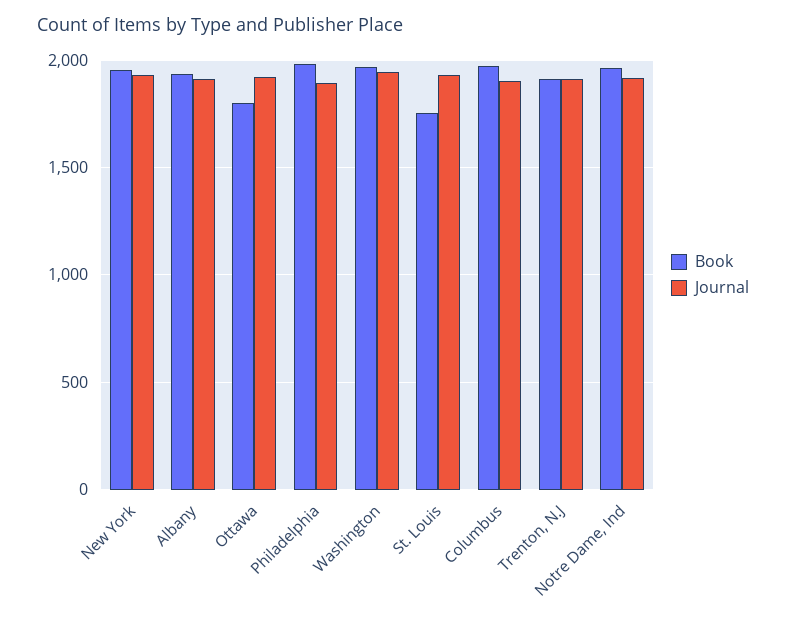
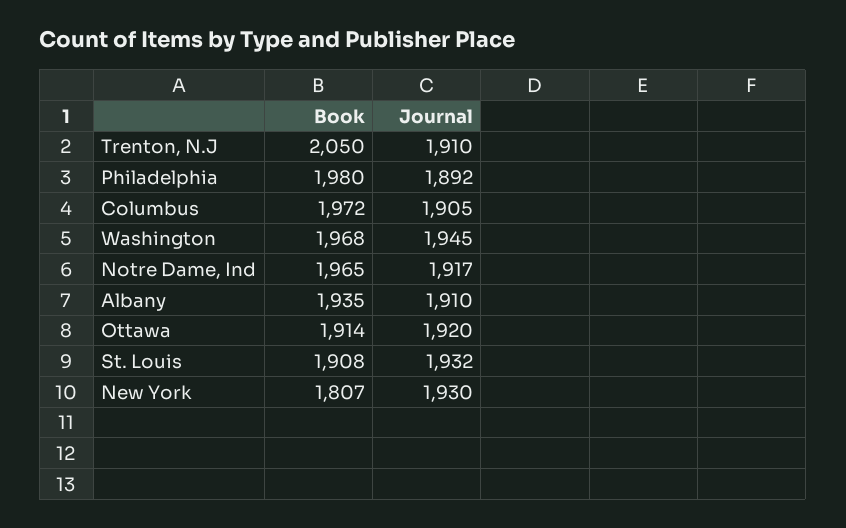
Book, New York: 1950 -> 1807
Book, Ottawa: 1800 -> 1914
Book, St. Louis: 1750 -> 1908
Book, Trenton, N.J: 1900 -> 2050

